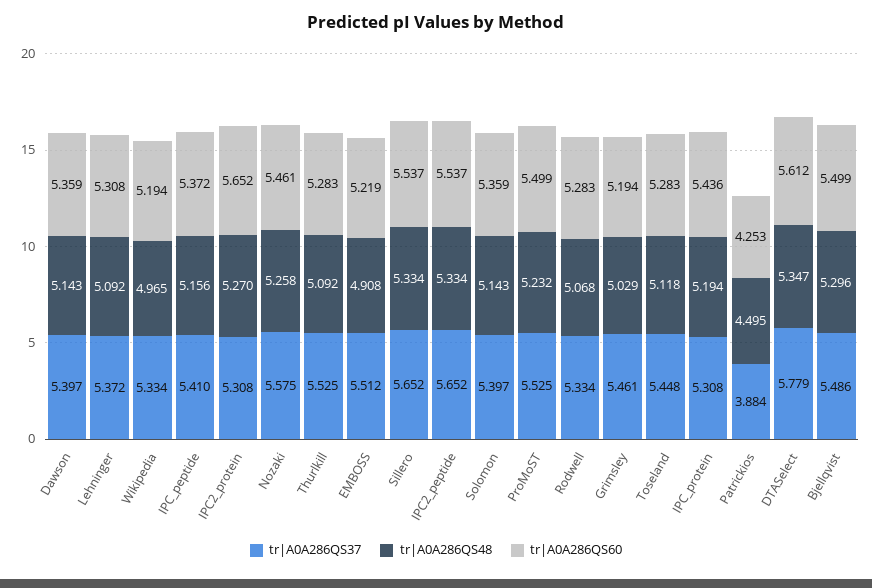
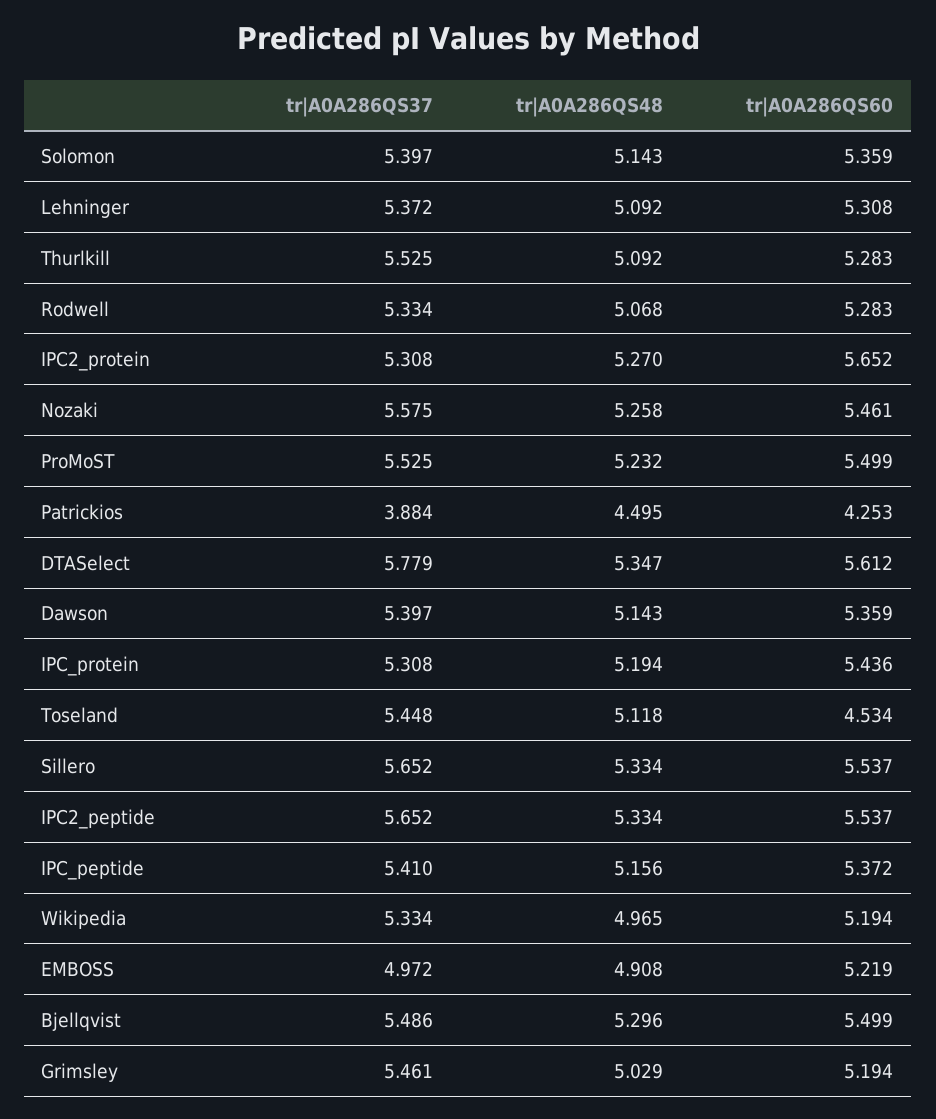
tr|A0A286QS37, EMBOSS: 5.512 -> 4.972
tr|A0A286QS60, Toseland: 5.283 -> 4.534

